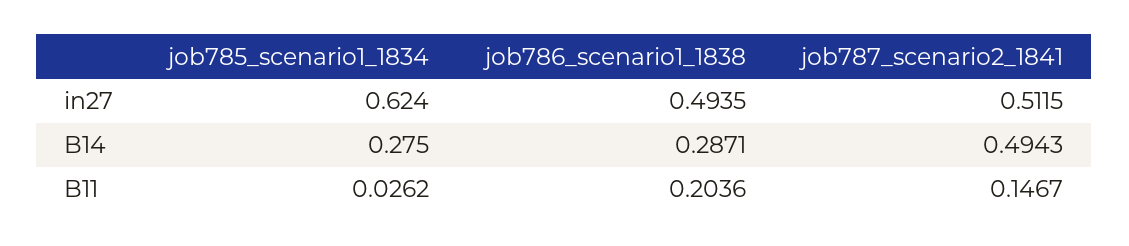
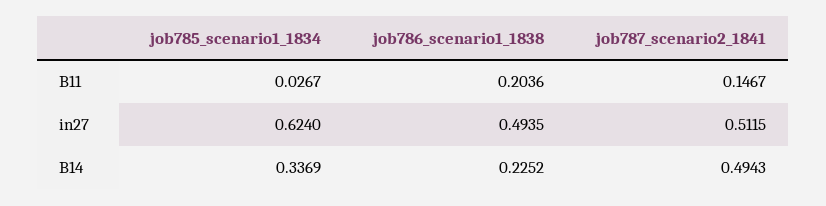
job785_scenario1_1834, B14: 0.275 -> 0.3369
job786_scenario1_1838, B14: 0.2871 -> 0.2252
job785_scenario1_1834, B11: 0.0262 -> 0.0267

